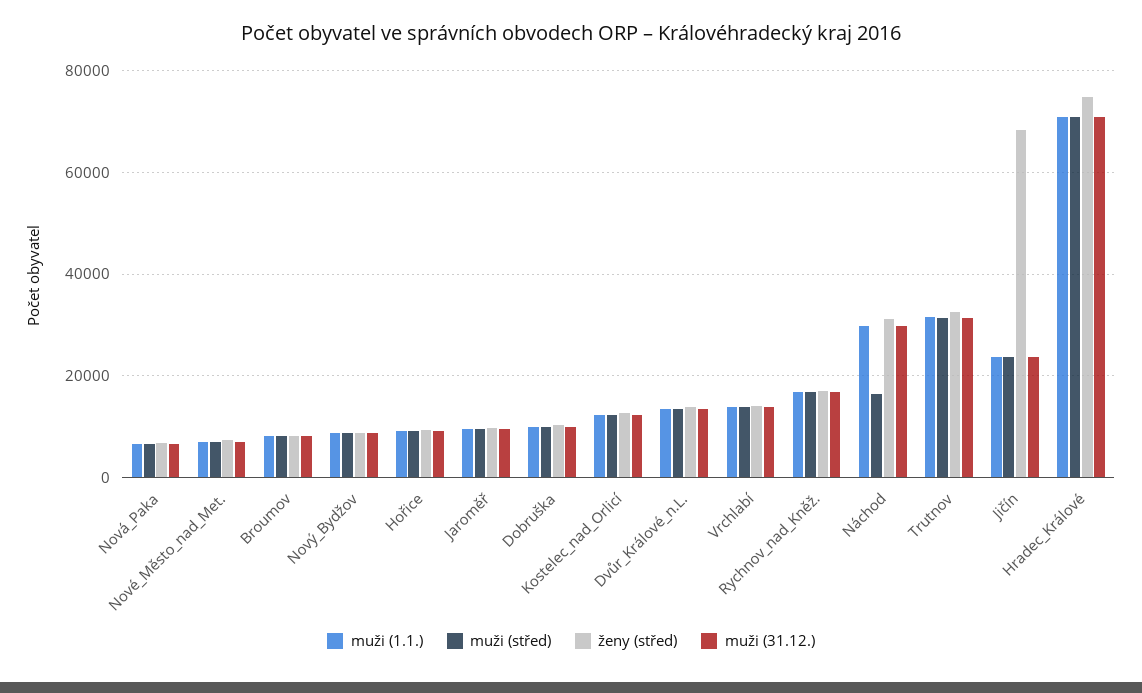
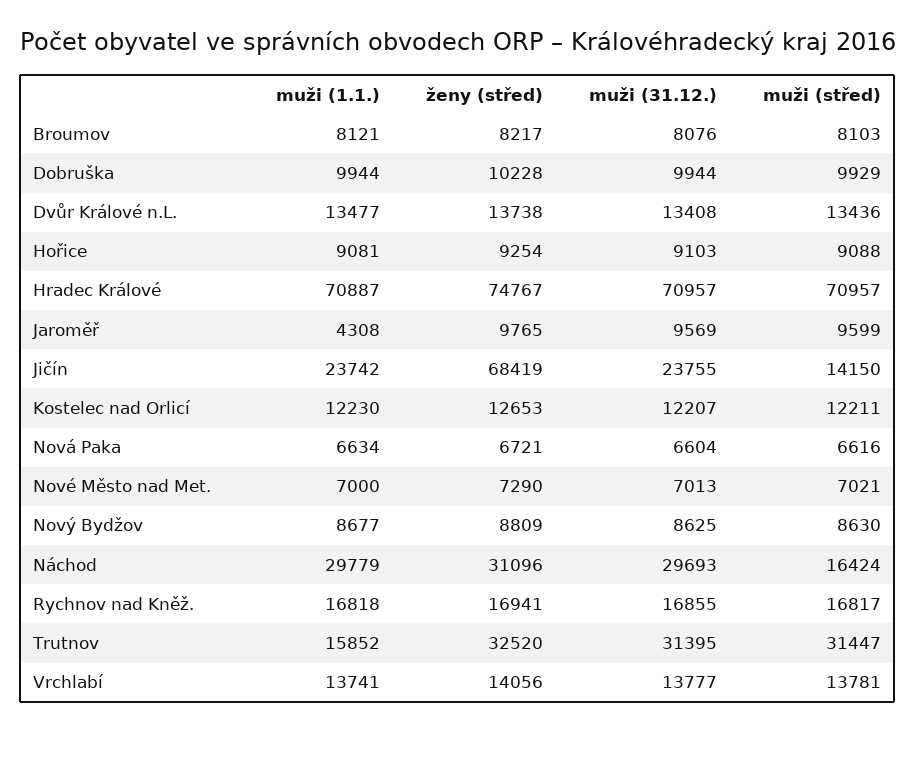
muži (1.1.), Jaroměř: 10000 -> 4308
muži (1.1.), Trutnov: 32000 -> 15852
muži (střed), Jičín: 24000 -> 14150

